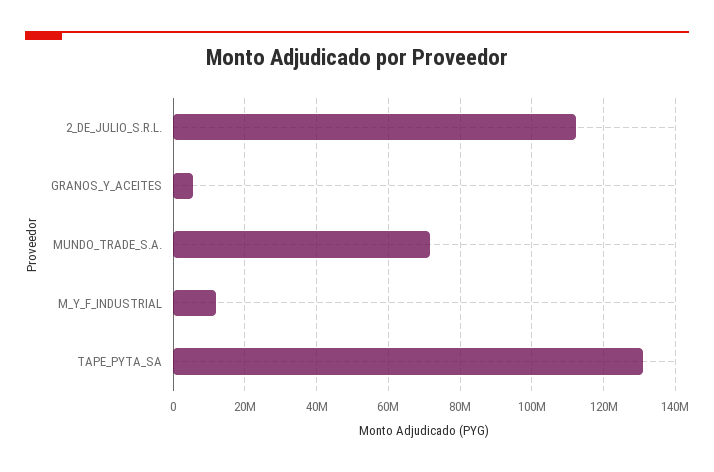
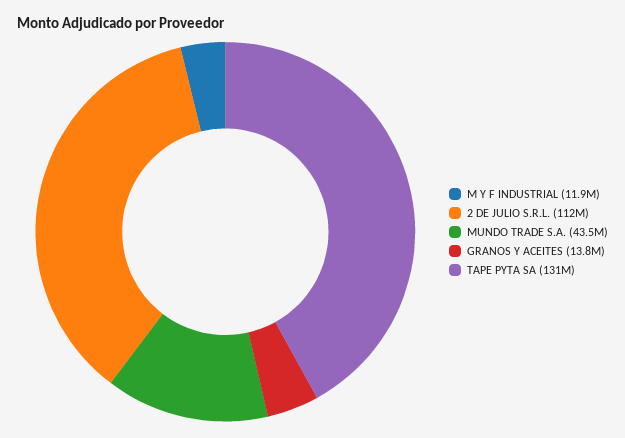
GRANOS_Y_ACEITES: 6000000 -> 13800000
MUNDO_TRADE_S.A.: 72000000 -> 43500000

